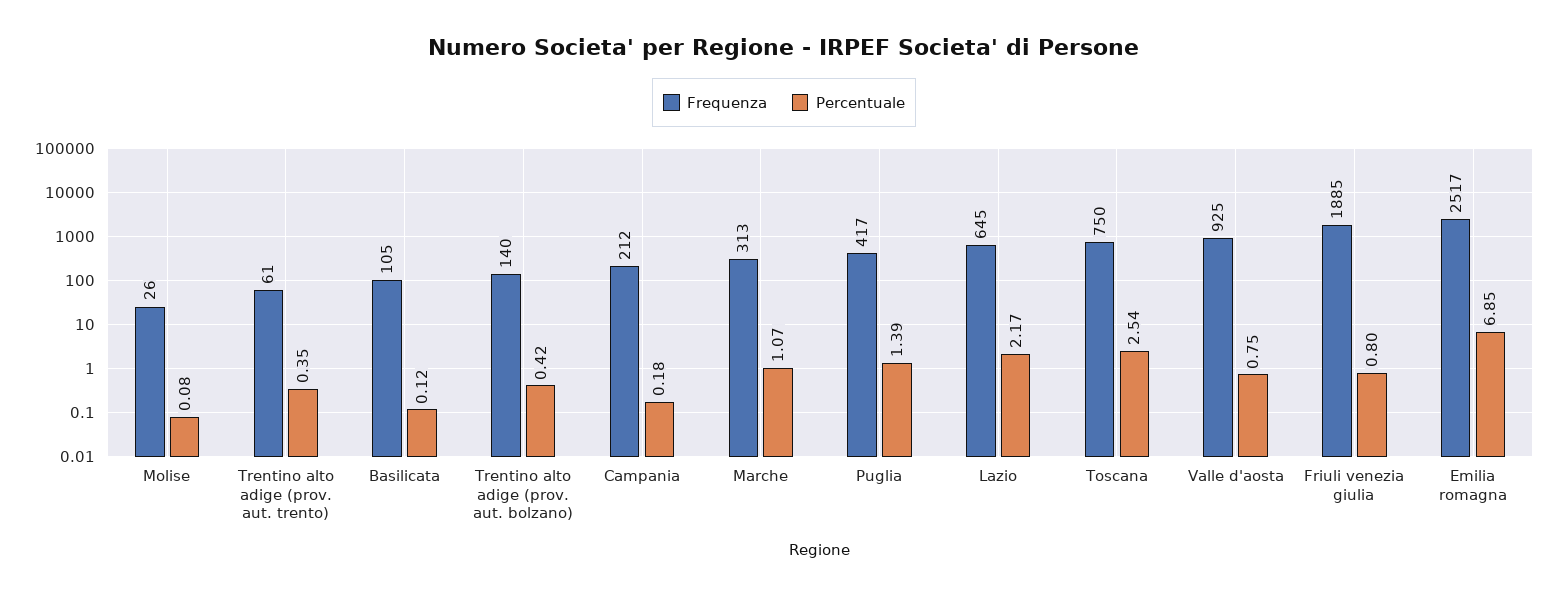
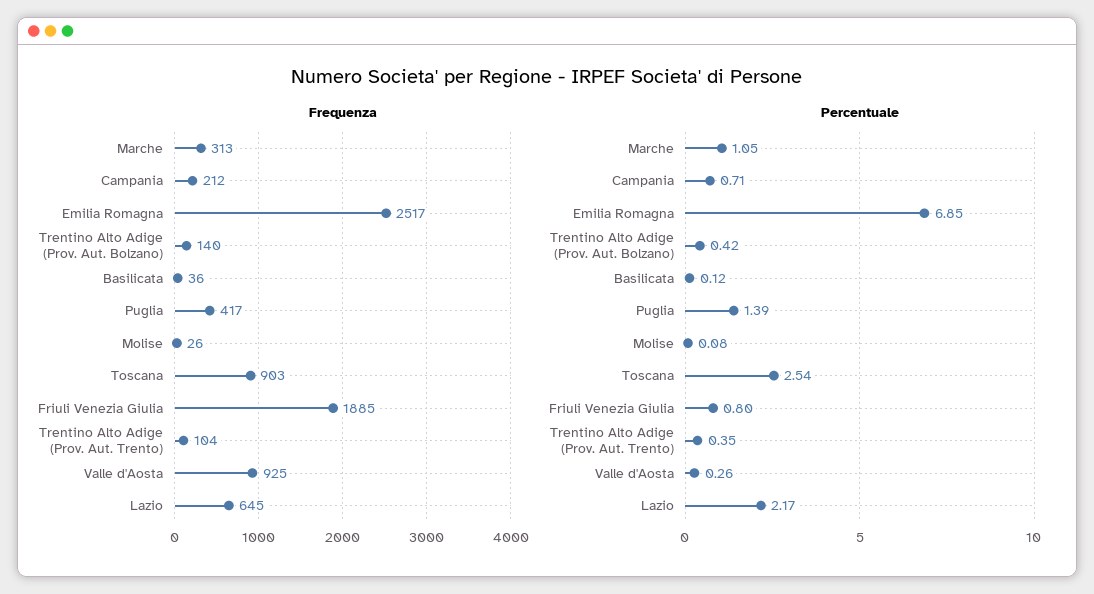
Frequenza, Trentino alto adige (prov. aut. trento): 61 -> 104
Frequenza, Basilicata: 105 -> 36
Percentuale, Campania: 0.18 -> 0.71
Percentuale, Marche: 1.07 -> 1.05
Frequenza, Toscana: 750 -> 903
Percentuale, Valle d'aosta: 0.75 -> 0.26

